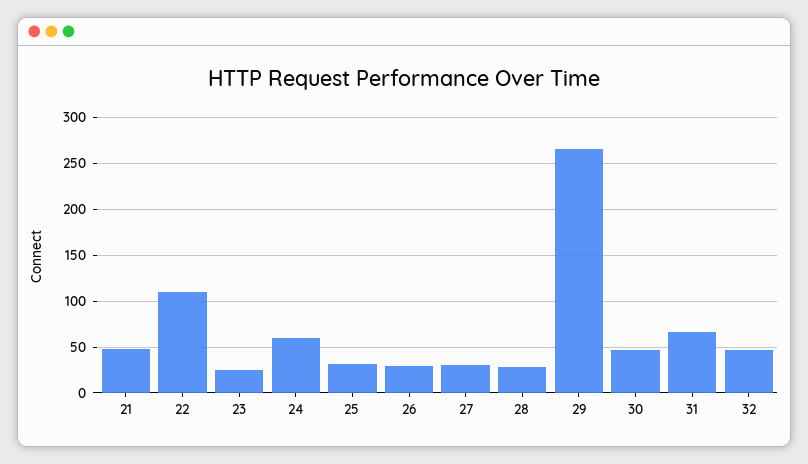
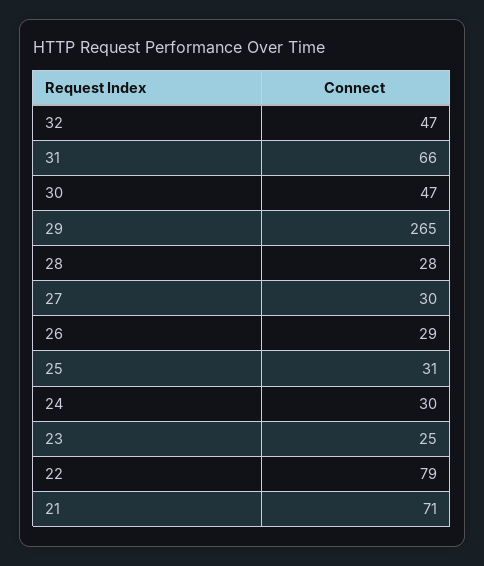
21: 50 -> 71
22: 110 -> 79
24: 60 -> 30

